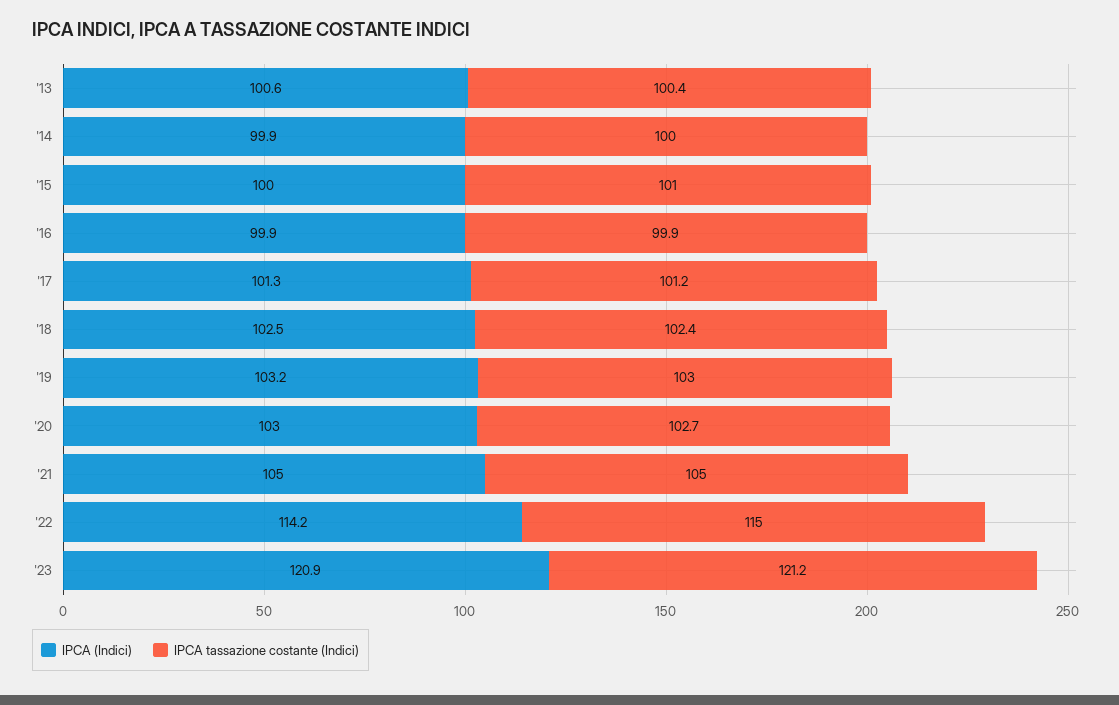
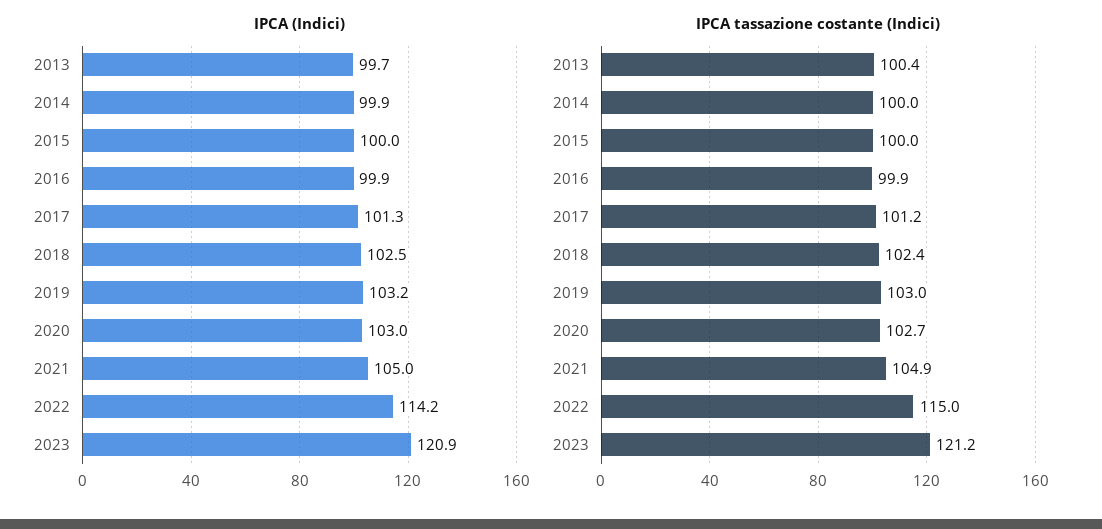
IPCA (Indici), '13: 100.6 -> 99.7
IPCA tassazione costante (Indici), '15: 101 -> 100
IPCA tassazione costante (Indici), '21: 105 -> 104.9

